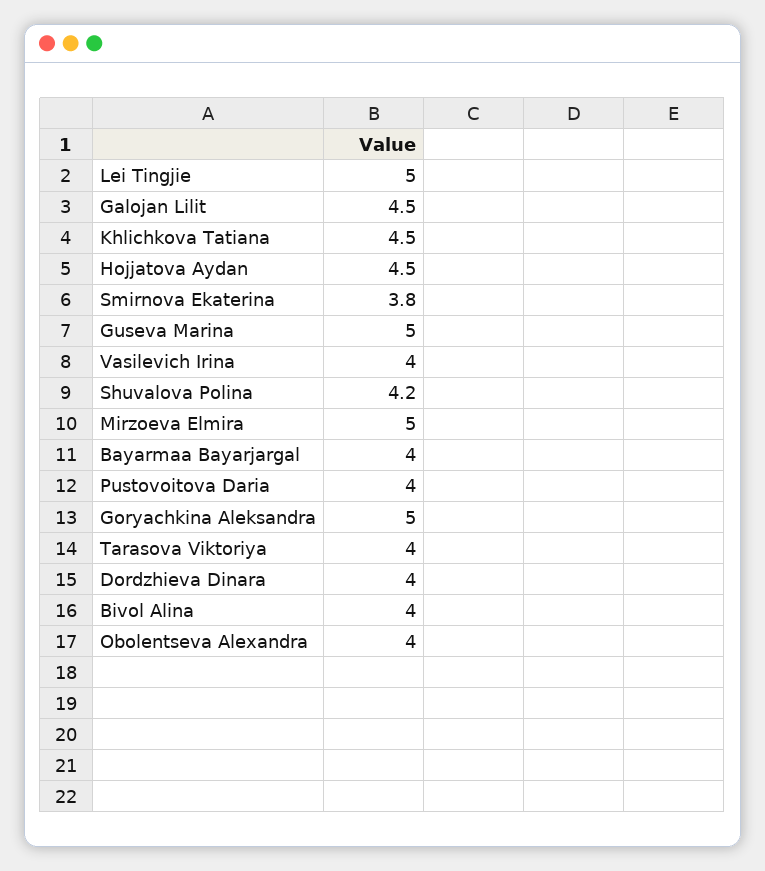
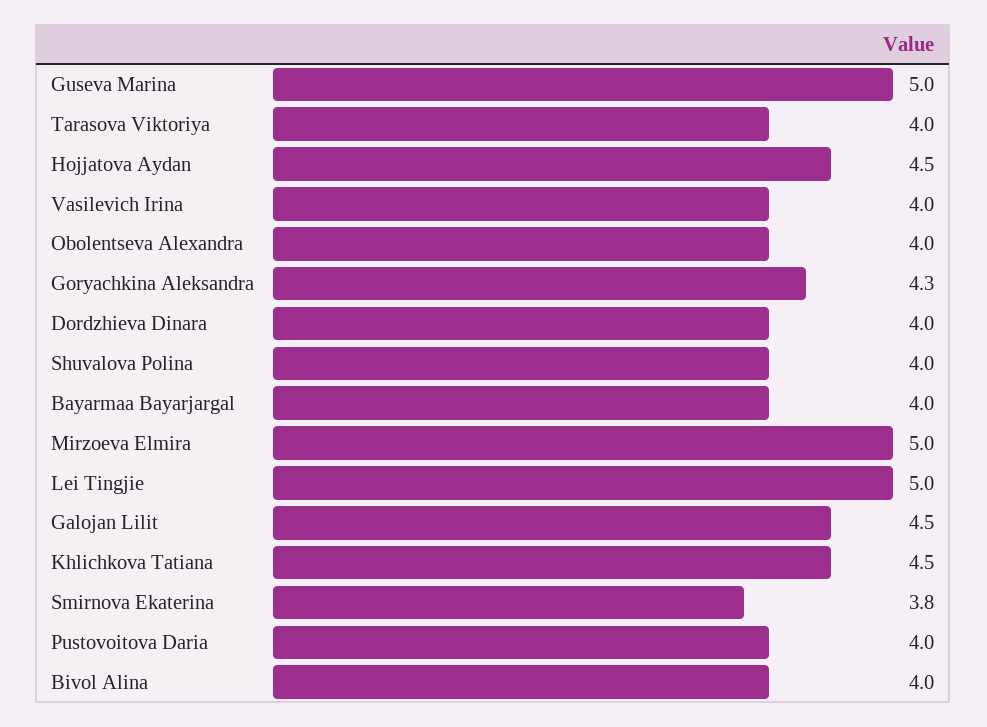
Shuvalova Polina: 4.2 -> 4
Goryachkina Aleksandra: 5 -> 4.3

